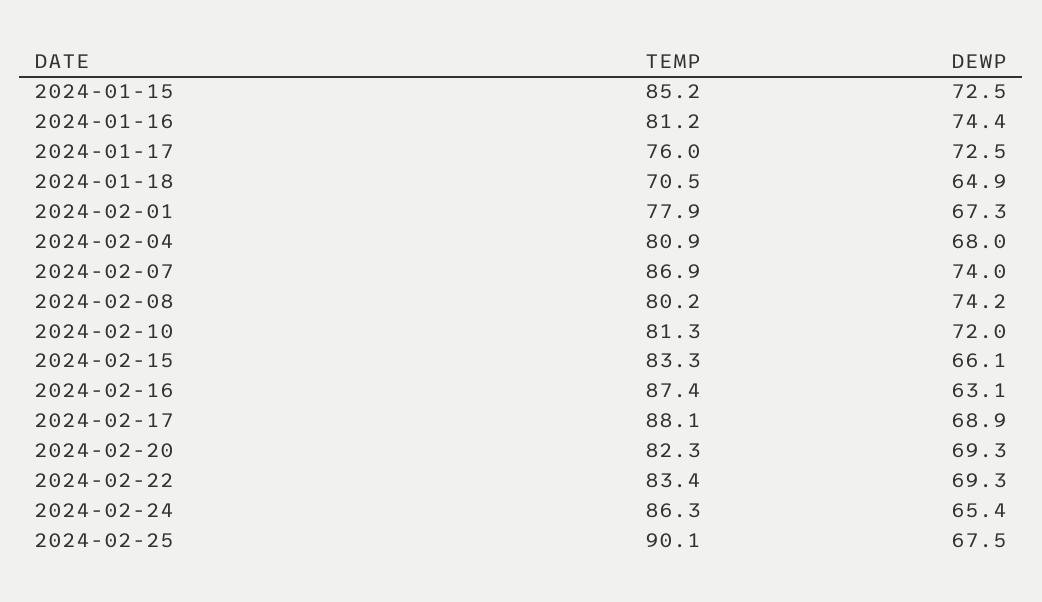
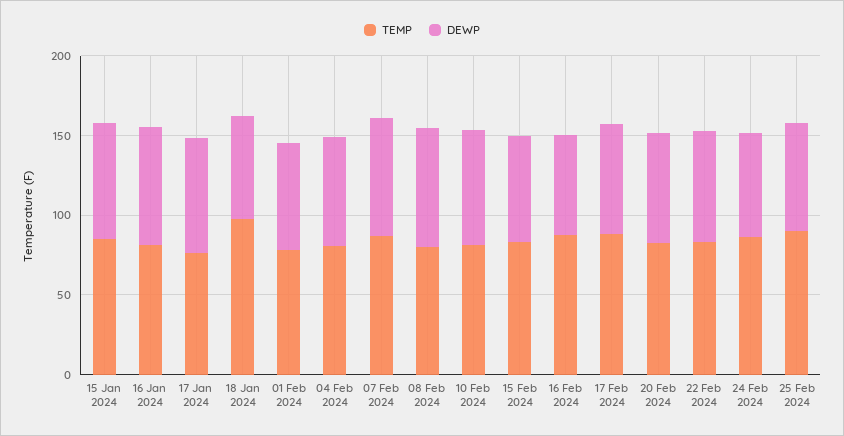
TEMP, 2024-01-18: 70.5 -> 100

